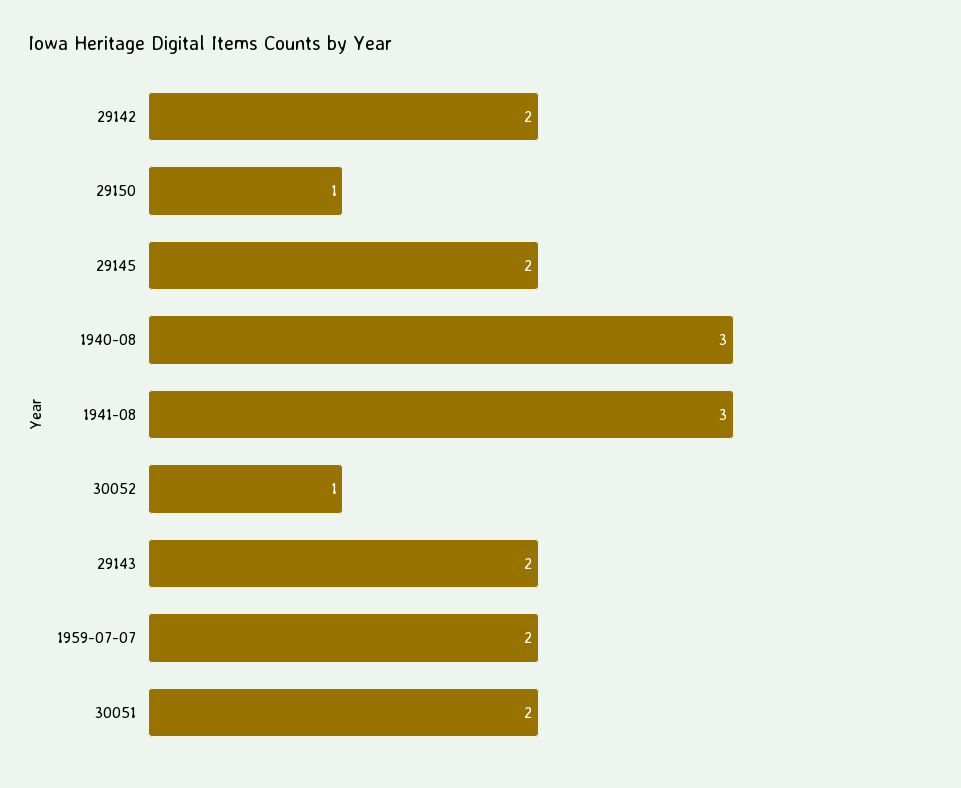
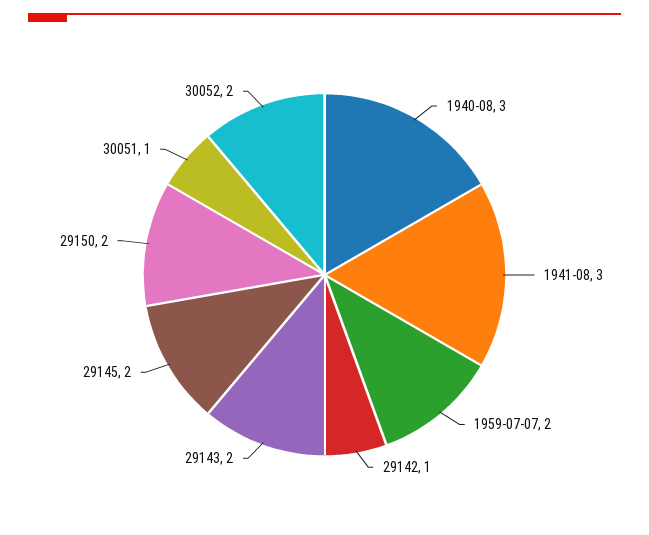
29142: 2 -> 1
29150: 1 -> 2
30052: 1 -> 2
30051: 2 -> 1

